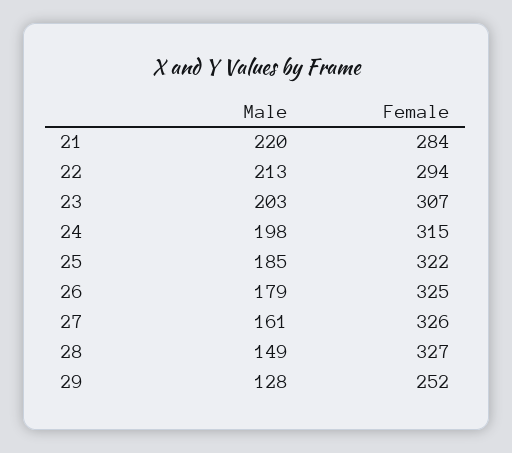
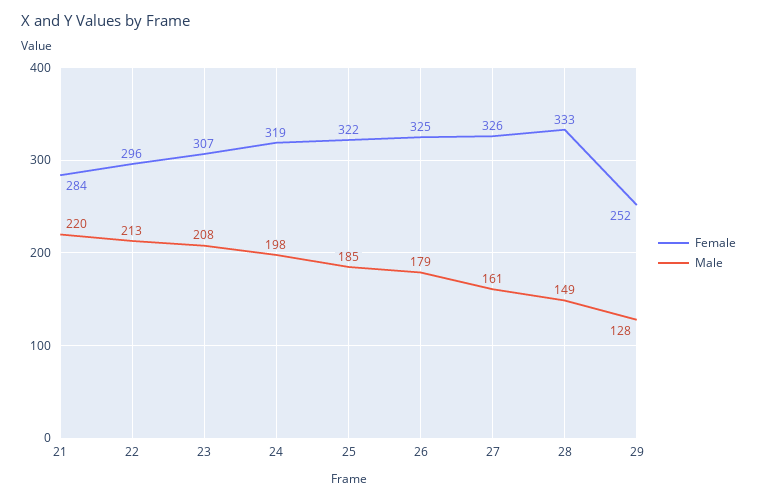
Female, 22: 294 -> 296
Male, 23: 203 -> 208
Female, 24: 315 -> 319
Female, 28: 327 -> 333

